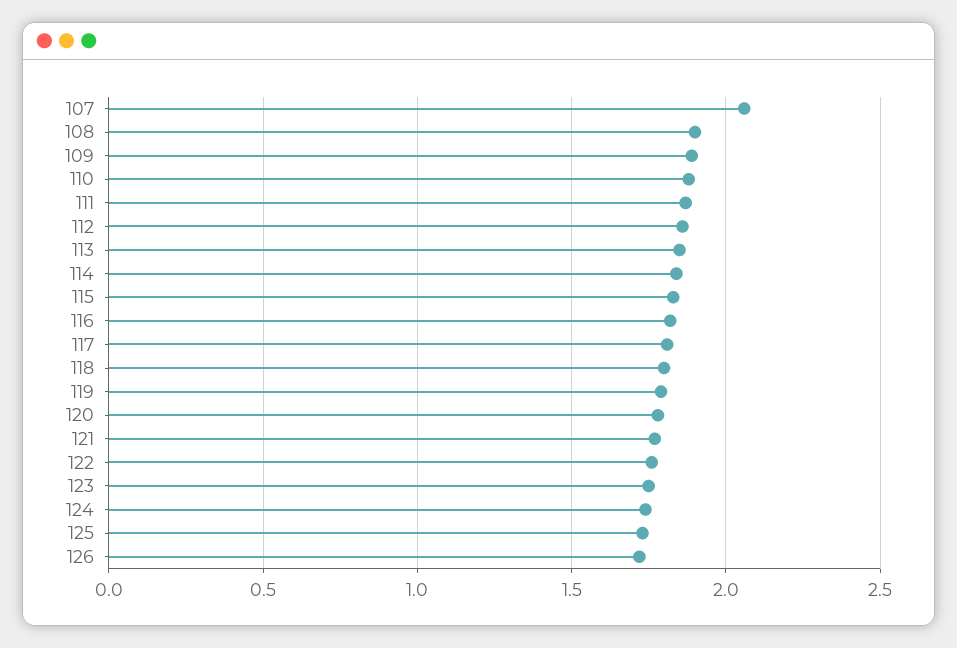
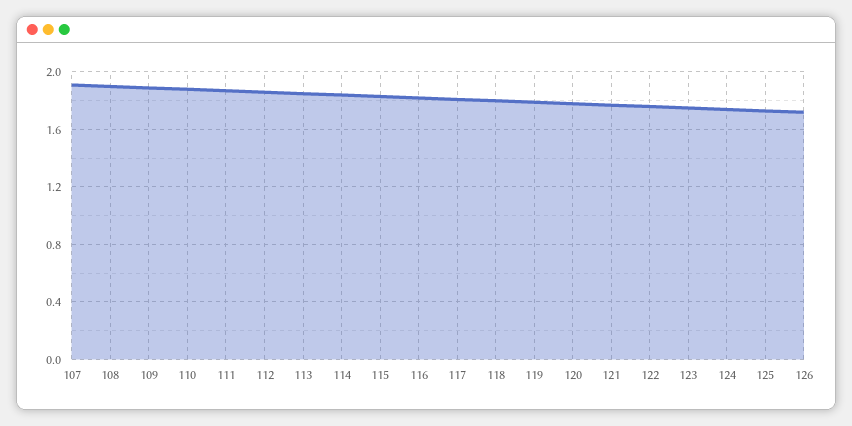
107: 2.05 -> 1.9

